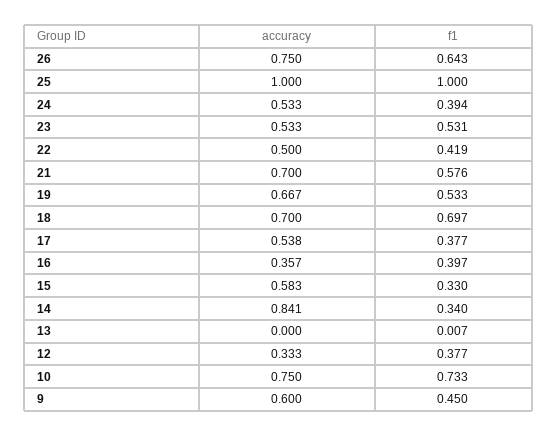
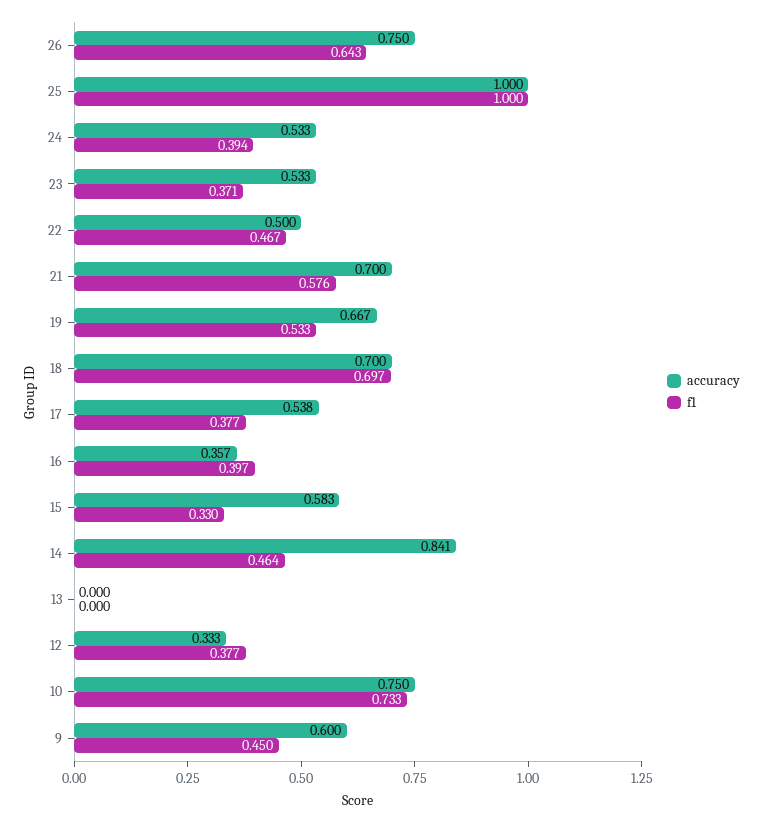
f1, 23: 0.531 -> 0.371
f1, 22: 0.419 -> 0.467
f1, 14: 0.34 -> 0.464
f1, 13: 0.007 -> 0

